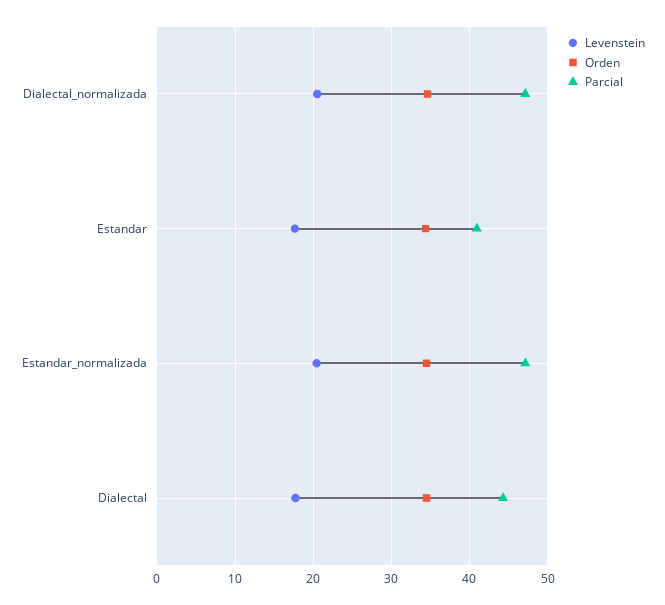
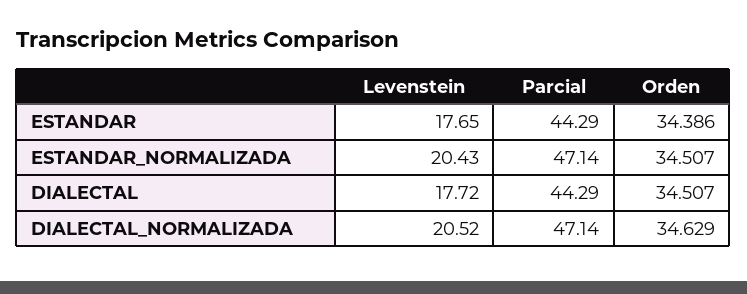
Parcial, Estandar: 41 -> 44.29

